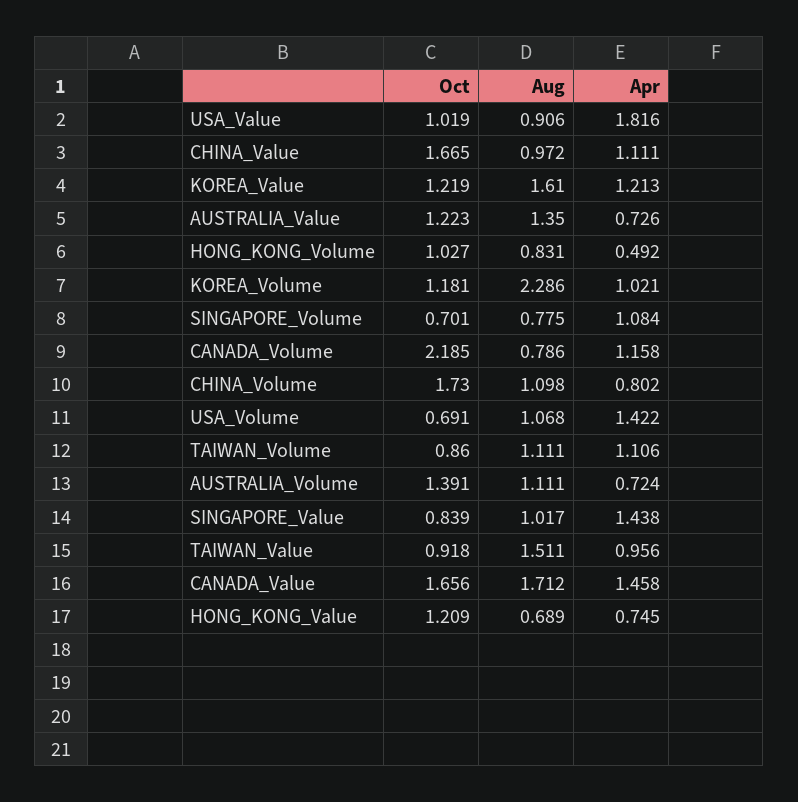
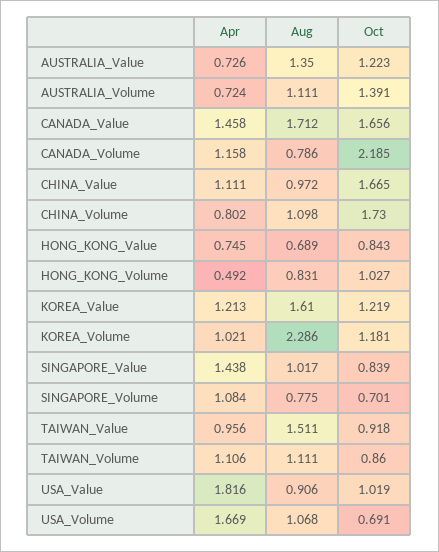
Apr, USA_Volume: 1.422 -> 1.669
Oct, HONG_KONG_Value: 1.209 -> 0.843

